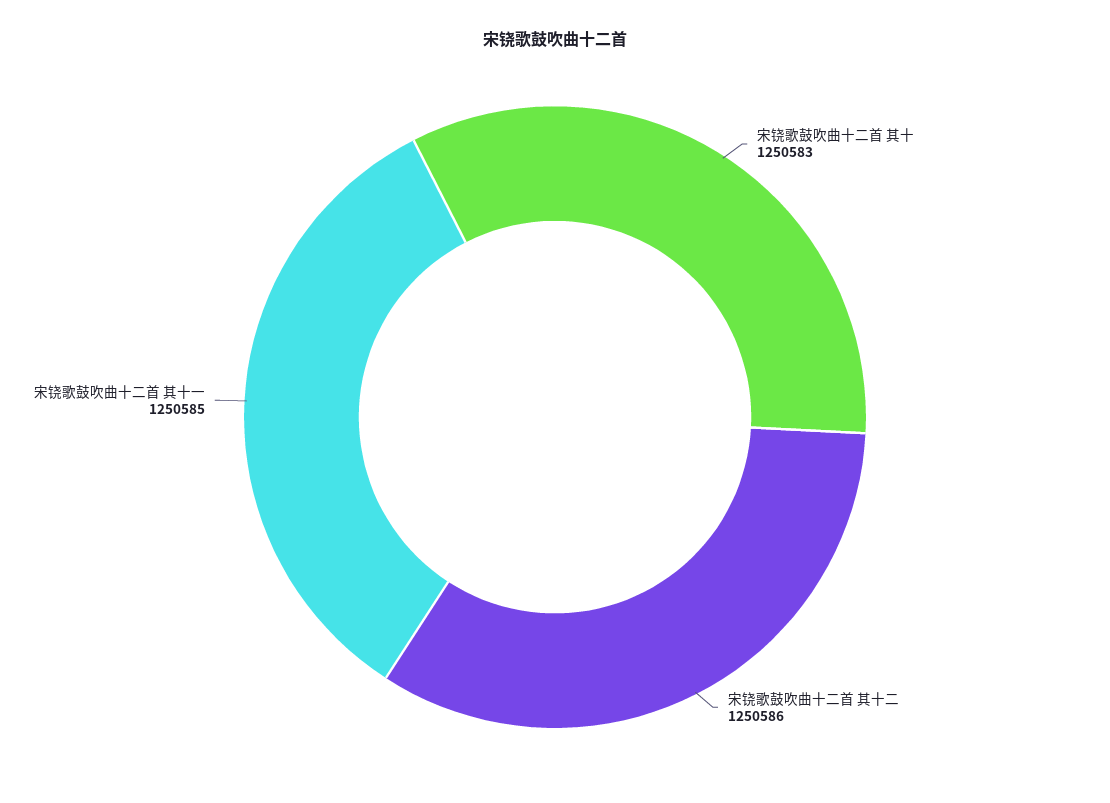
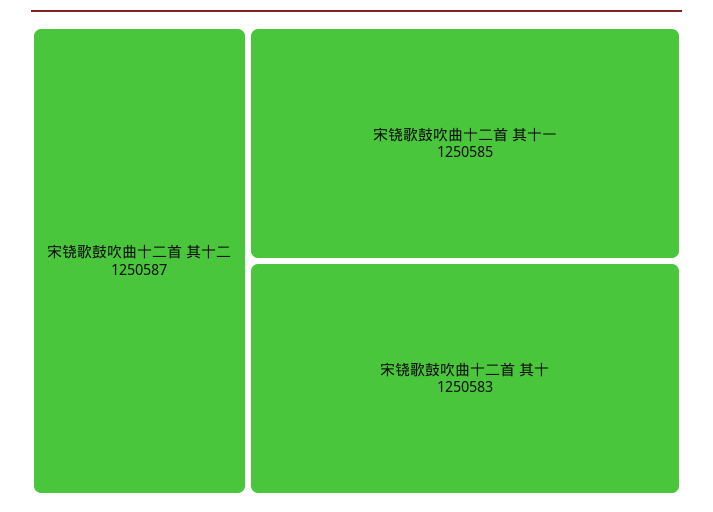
宋铙歌鼓吹曲十二首 其十二: 1250586 -> 1250587

